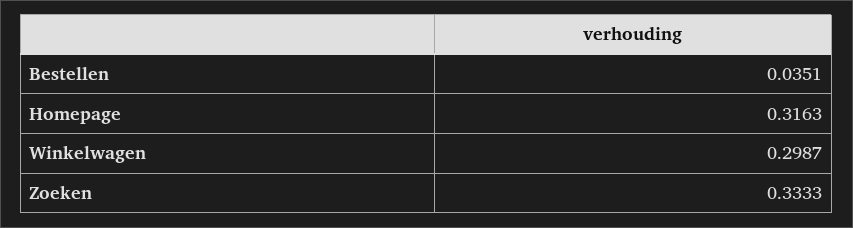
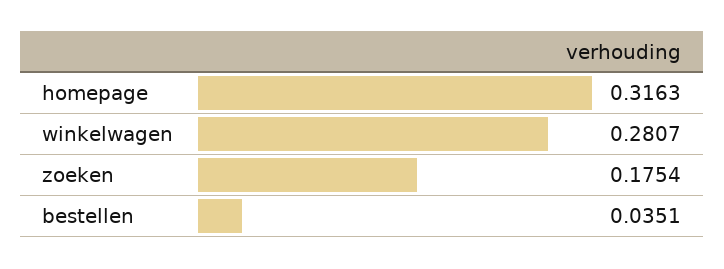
Winkelwagen: 0.2987 -> 0.2807
Zoeken: 0.3333 -> 0.1754

